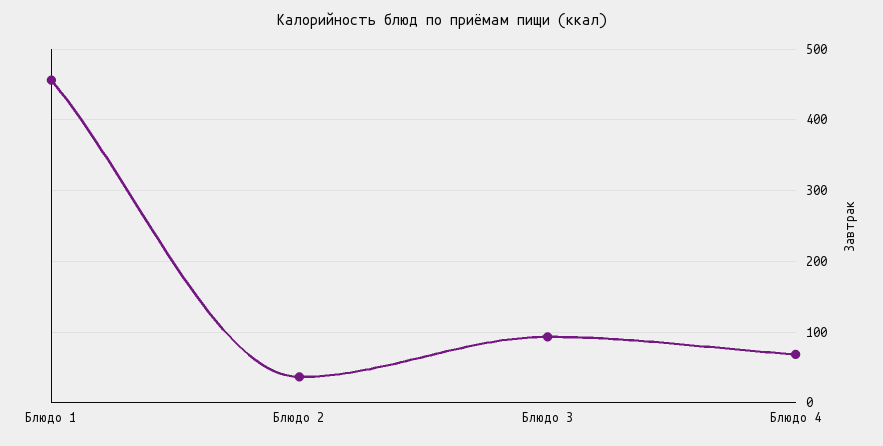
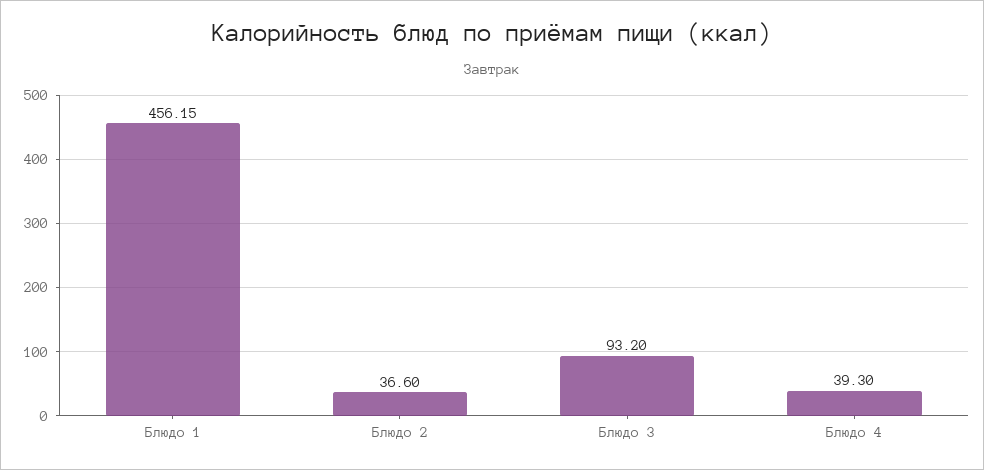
Блюдо 4: 70 -> 39.3

